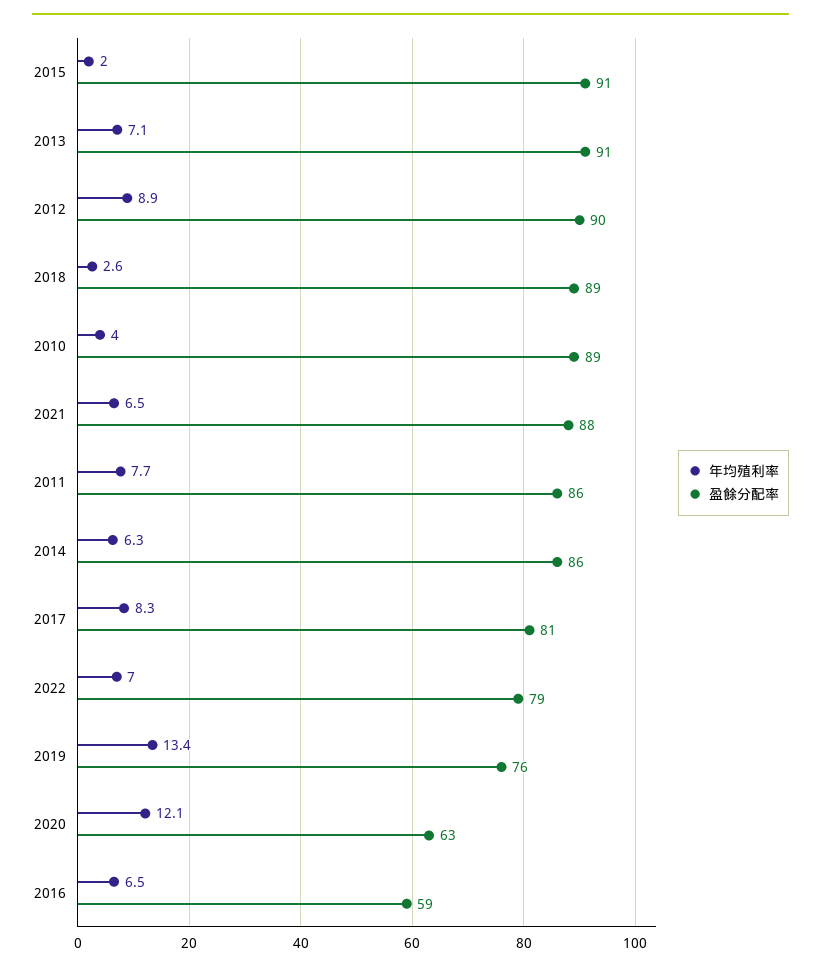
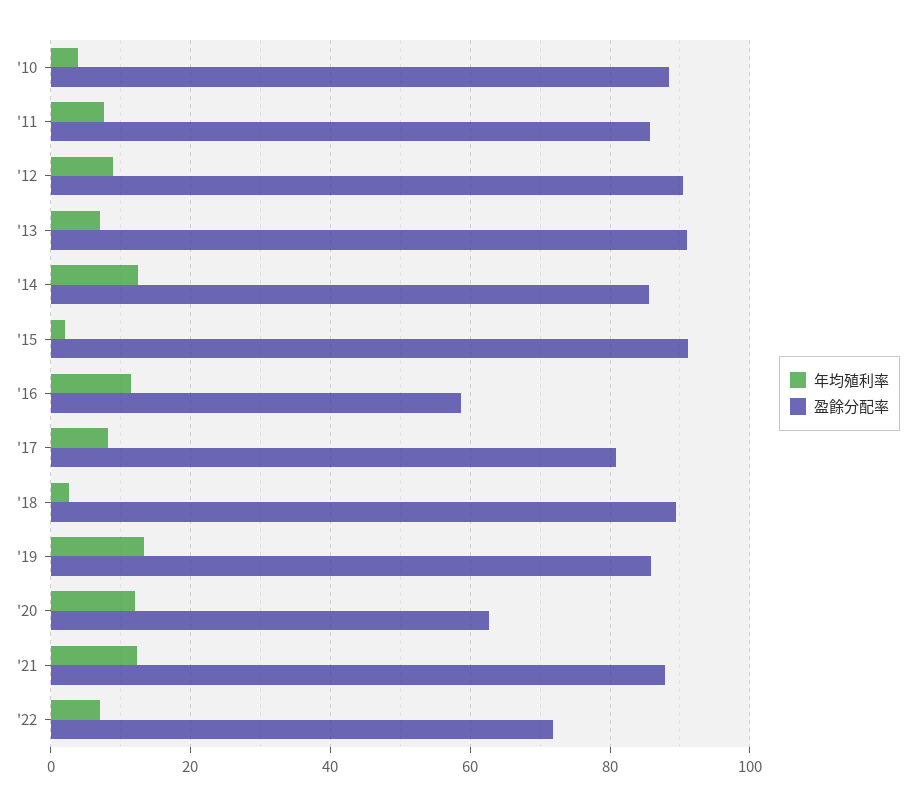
年均殖利率, 2021: 6.5 -> 12
年均殖利率, 2014: 6.3 -> 12
盈餘分配率, 2022: 79 -> 72
盈餘分配率, 2019: 76 -> 86
年均殖利率, 2016: 6.5 -> 12

